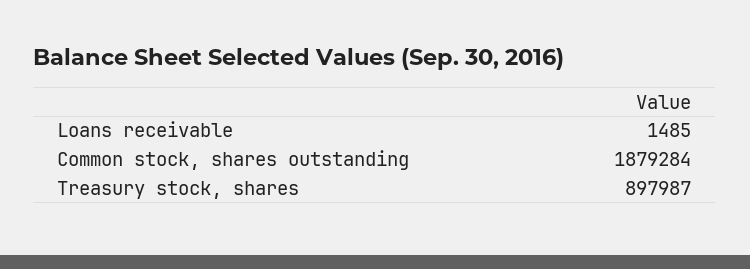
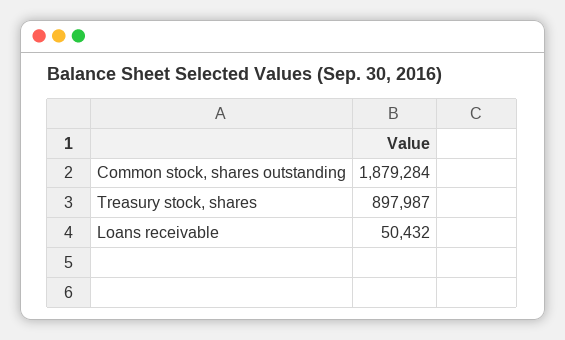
Loans receivable: 1485 -> 50432

